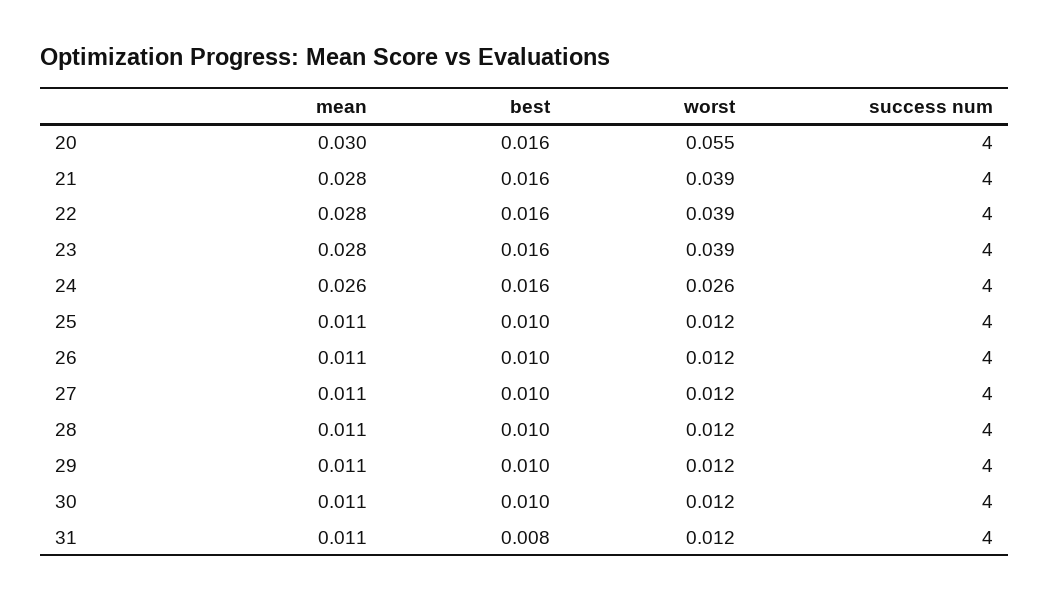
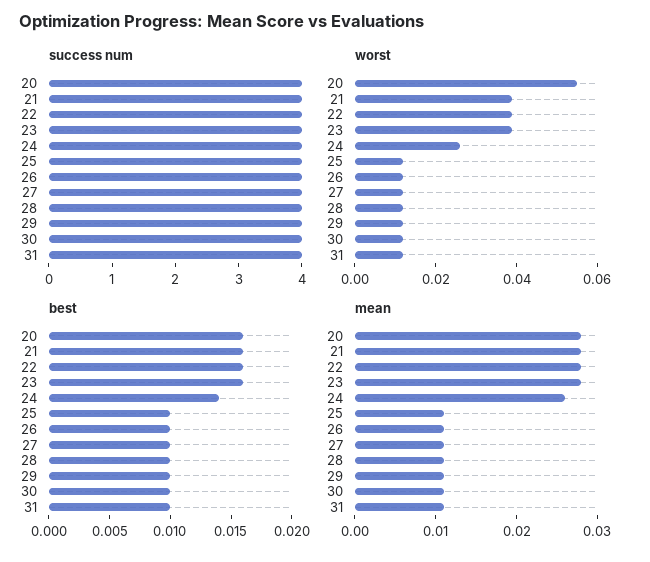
mean, 20: 0.03 -> 0.028
best, 24: 0.016 -> 0.014
best, 31: 0.008 -> 0.01

